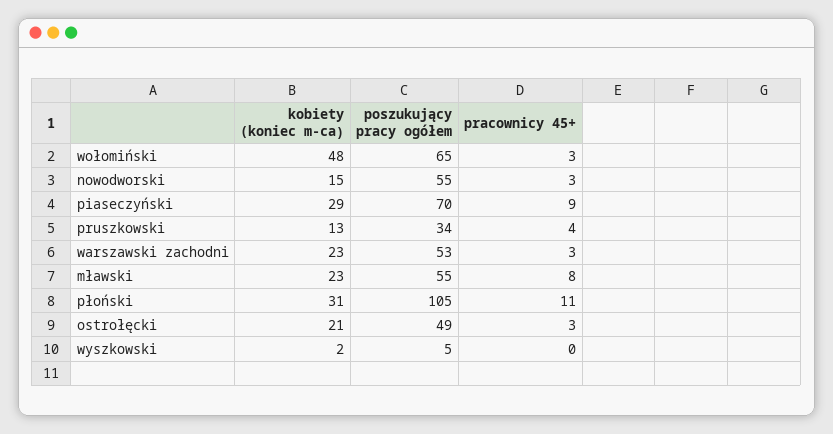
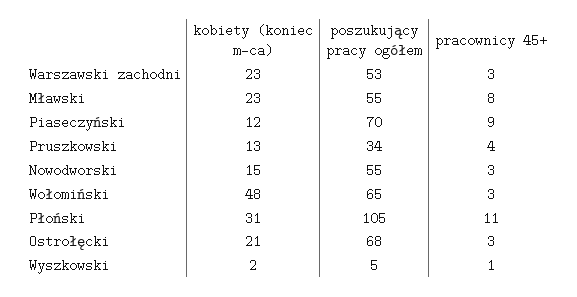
kobiety (koniec m-ca), piaseczyński: 29 -> 12
poszukujący pracy ogółem, ostrołęcki: 49 -> 68
pracownicy 45+, wyszkowski: 0 -> 1

